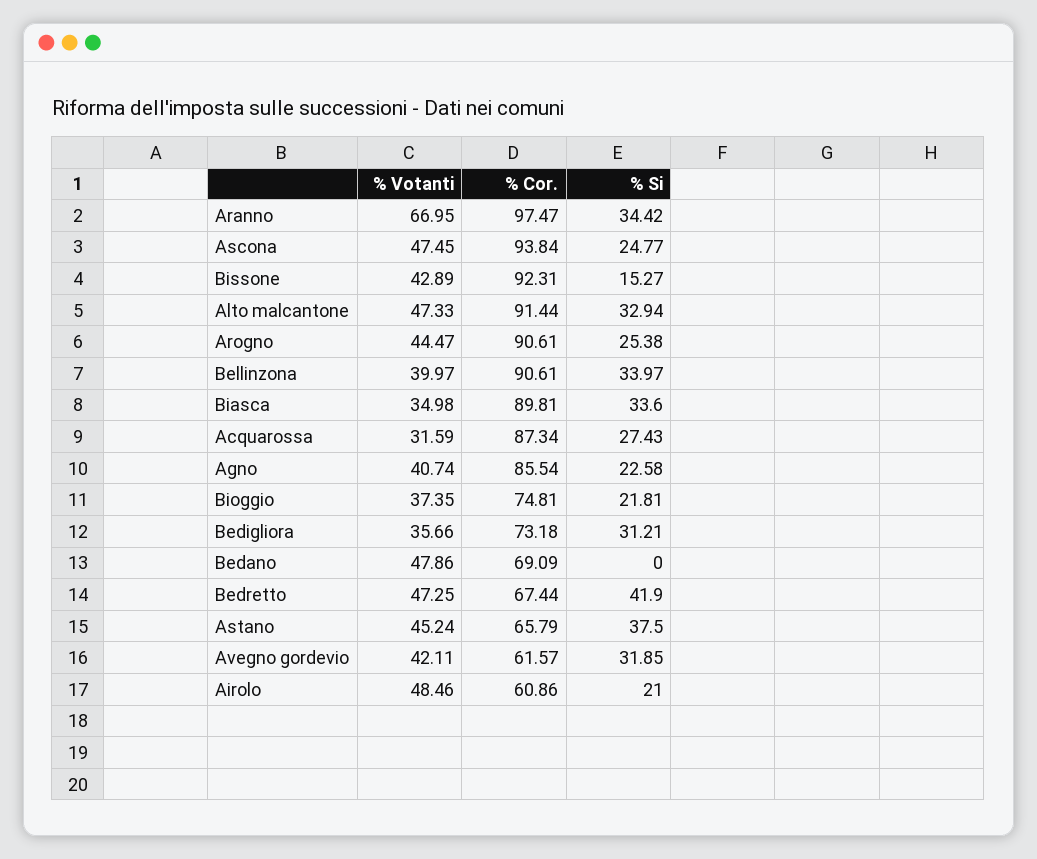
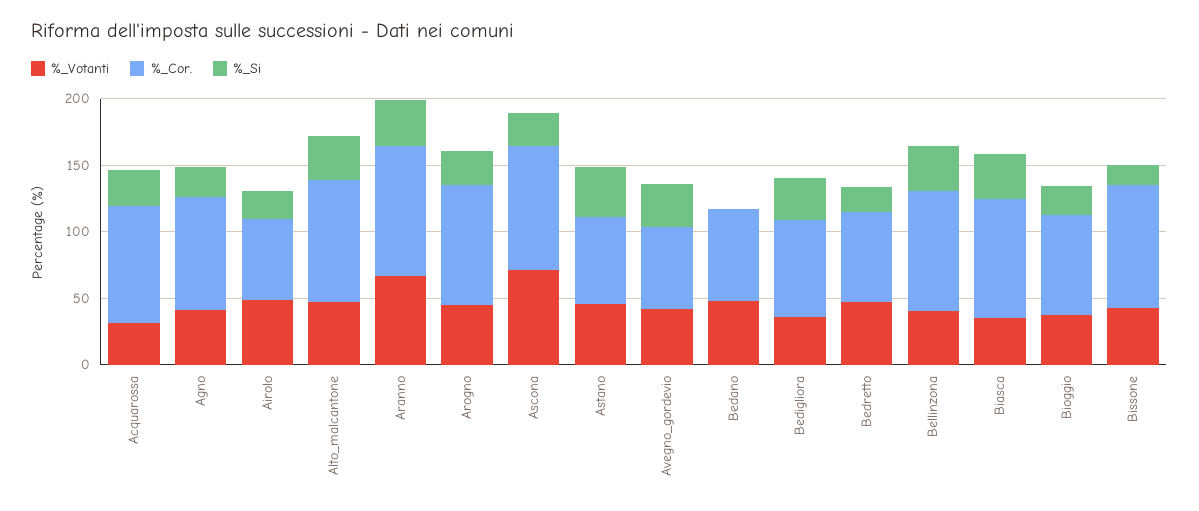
% Votanti, Ascona: 47.45 -> 70
% Si, Bedretto: 41.9 -> 20

